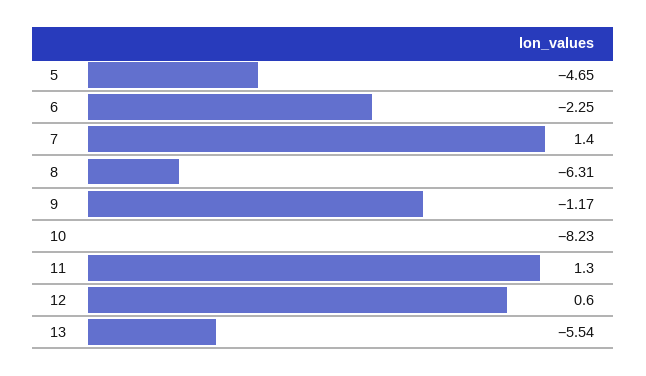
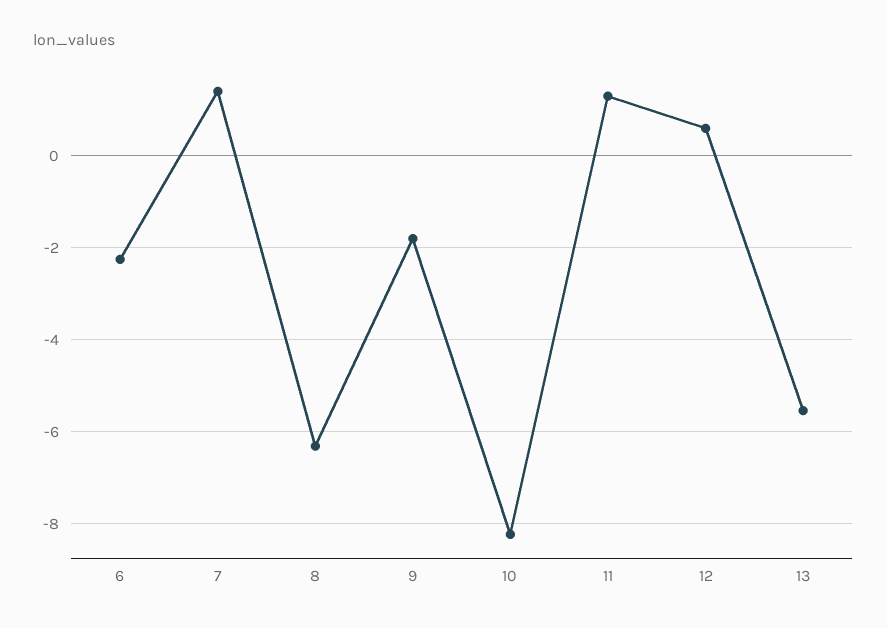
5: -4.65 -> none
9: -1.17 -> -1.8

